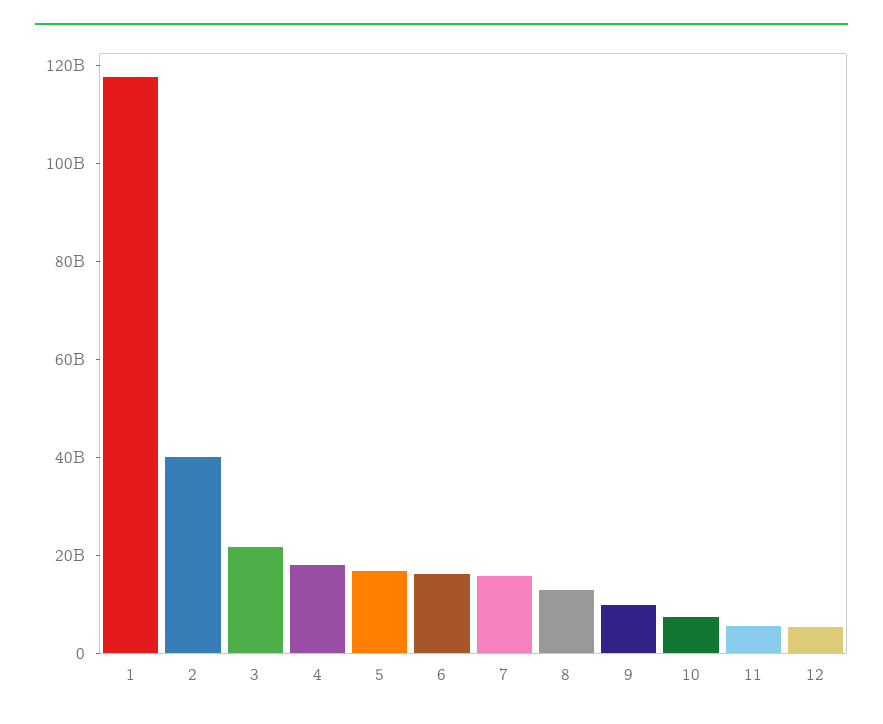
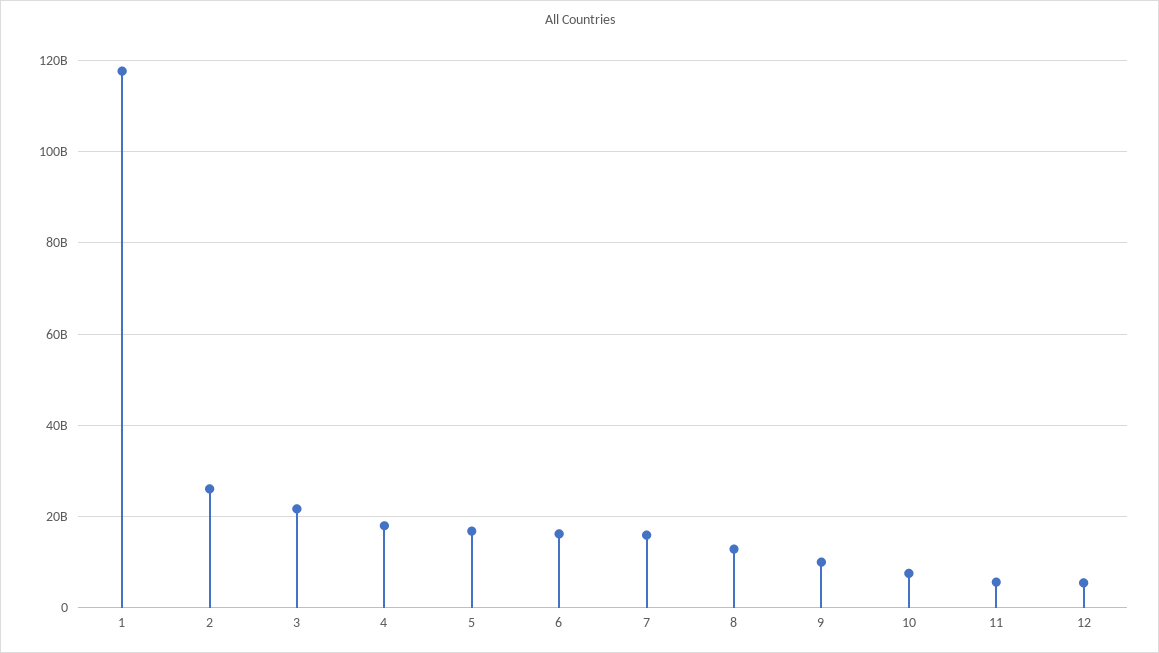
2: 40000000000 -> 26000000000

